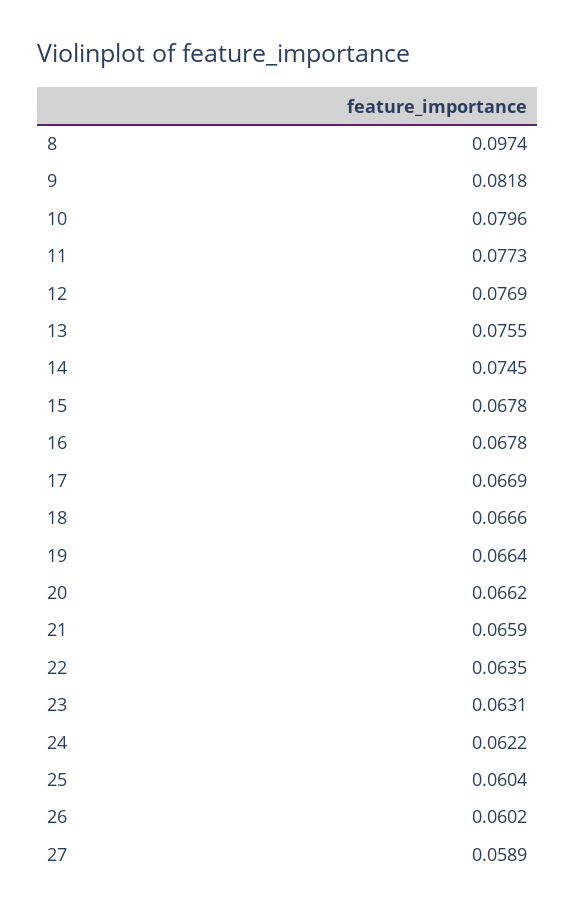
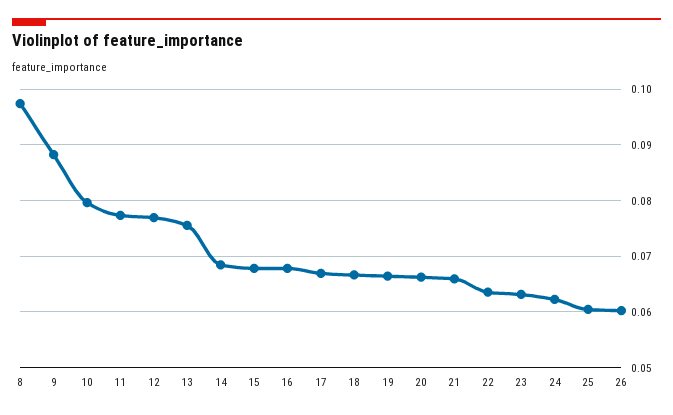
9: 0.0818 -> 0.088
14: 0.0745 -> 0.068
27: 0.0589 -> none

